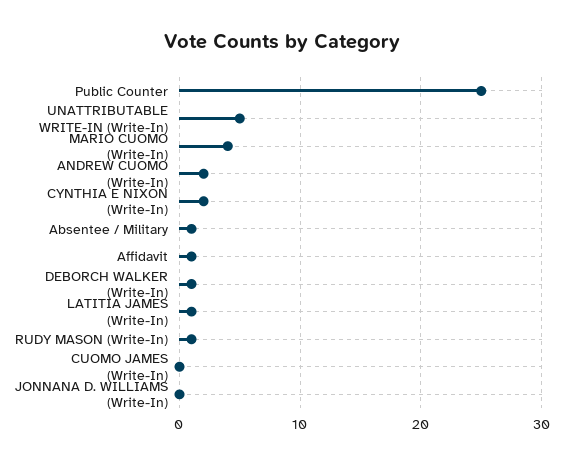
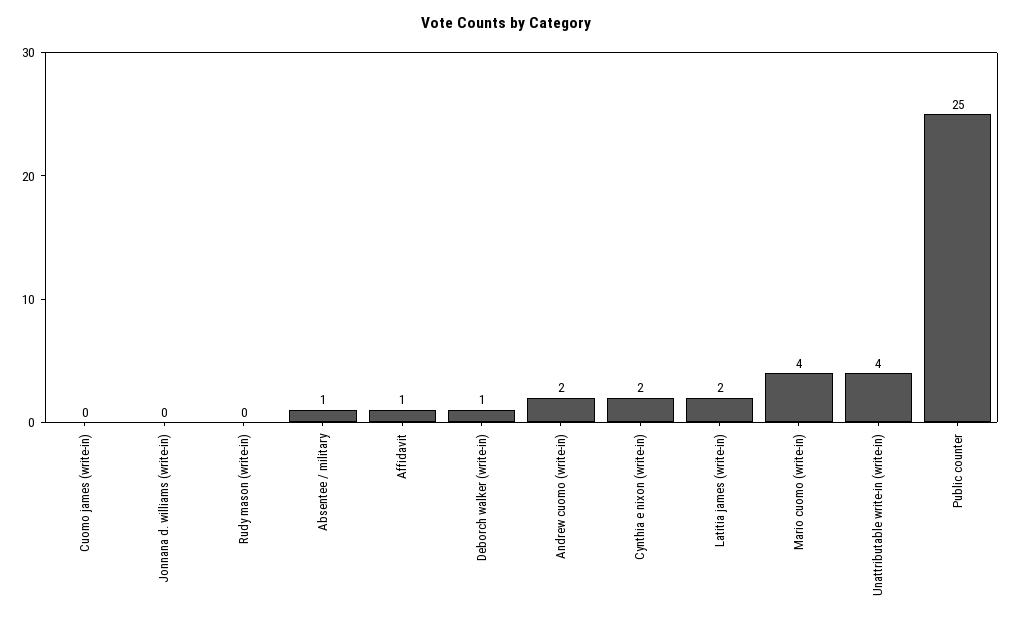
UNATTRIBUTABLE WRITE-IN (Write-In): 5 -> 4
LATITIA JAMES (Write-In): 1 -> 2
RUDY MASON (Write-In): 1 -> 0

